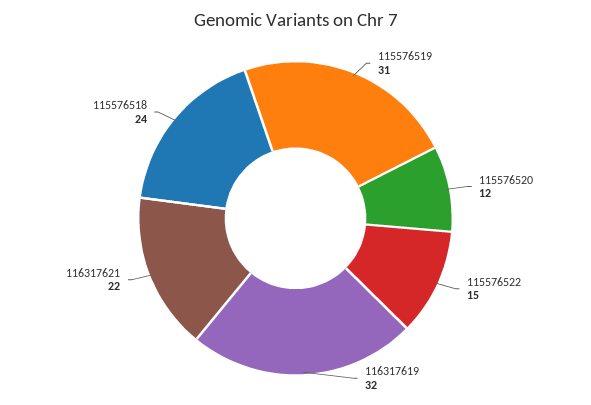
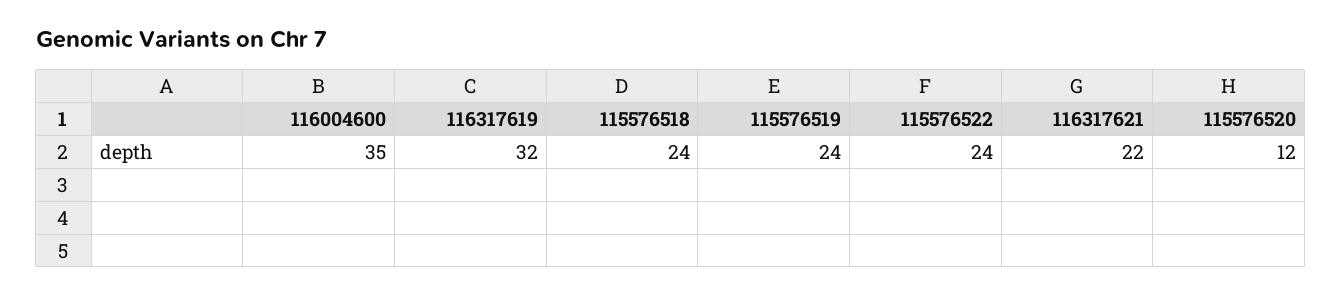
115576519: 31 -> 24
115576522: 15 -> 24
116004600: none -> 35

